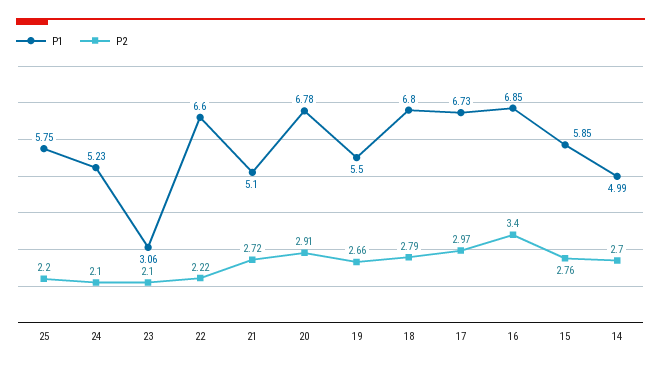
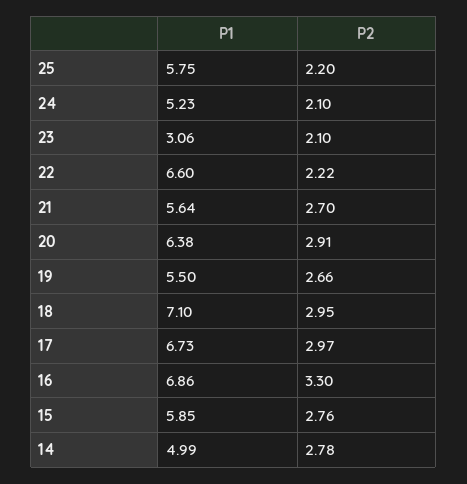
P1, 21: 5.1 -> 5.64
P2, 21: 2.72 -> 2.7
P1, 20: 6.78 -> 6.38
P1, 18: 6.8 -> 7.1
P2, 18: 2.79 -> 2.95
P1, 16: 6.85 -> 6.86
P2, 16: 3.4 -> 3.3
P2, 14: 2.7 -> 2.78

